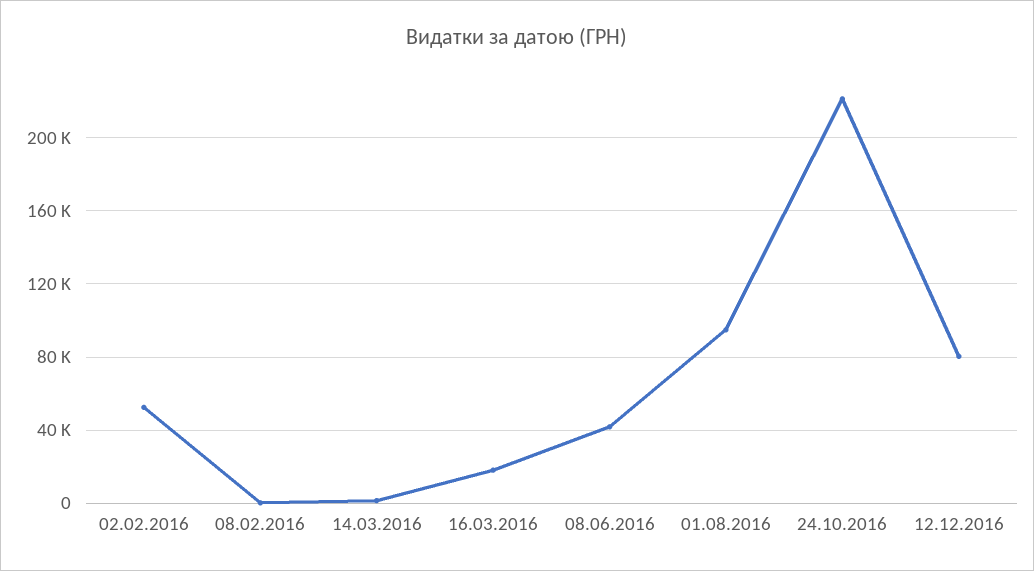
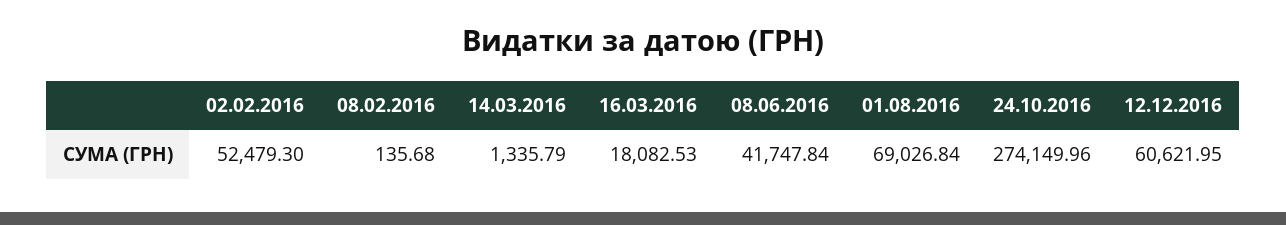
01.08.2016: 95000 -> 69026.84
24.10.2016: 220000 -> 274149.96
12.12.2016: 80000 -> 60621.95

